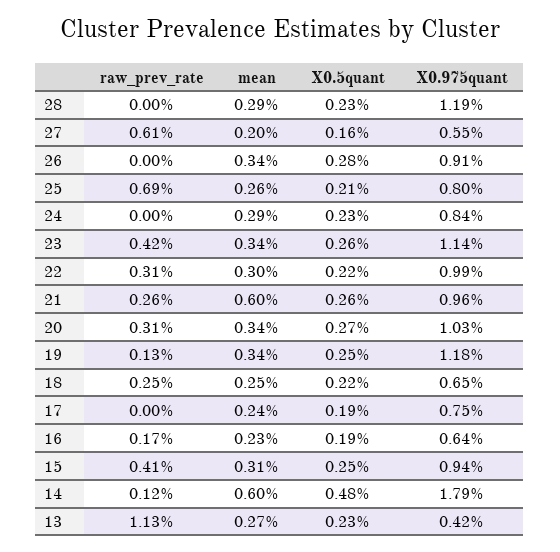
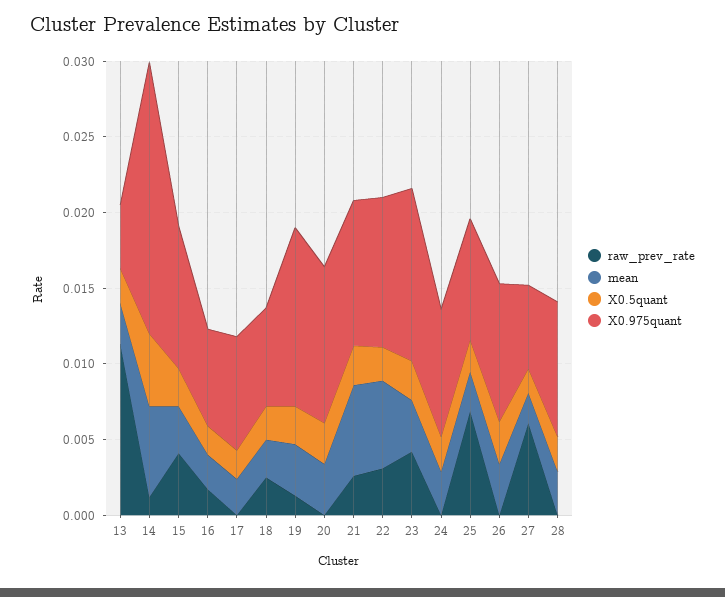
X0.975quant, 28: 0.0119 -> 0.009
mean, 22: 0.003 -> 0.006
raw_prev_rate, 20: 0.0031 -> 0

